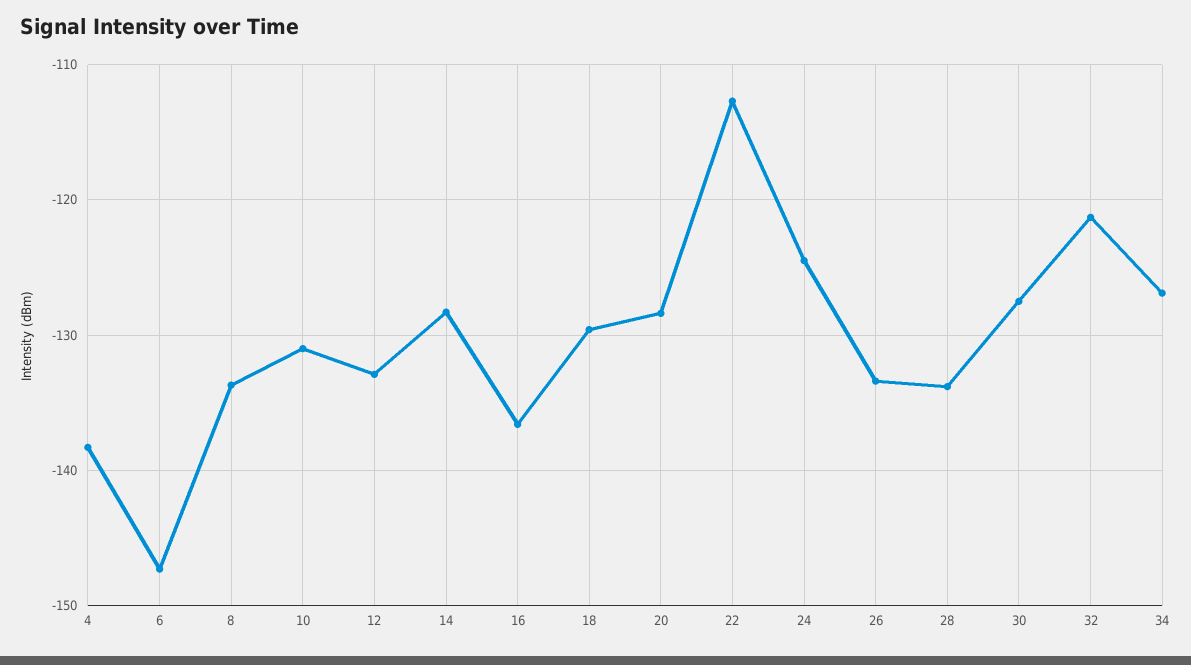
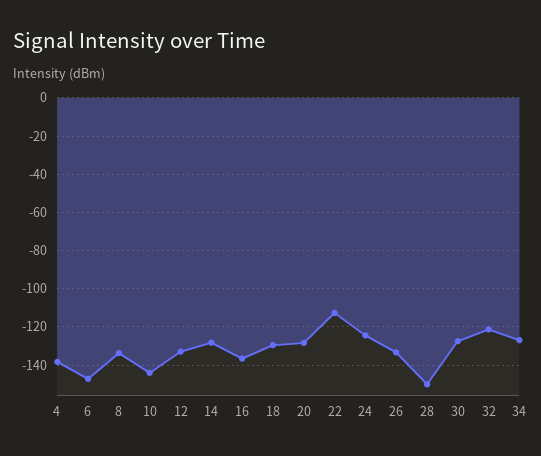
10: -131 -> -145
28: -134 -> -150

